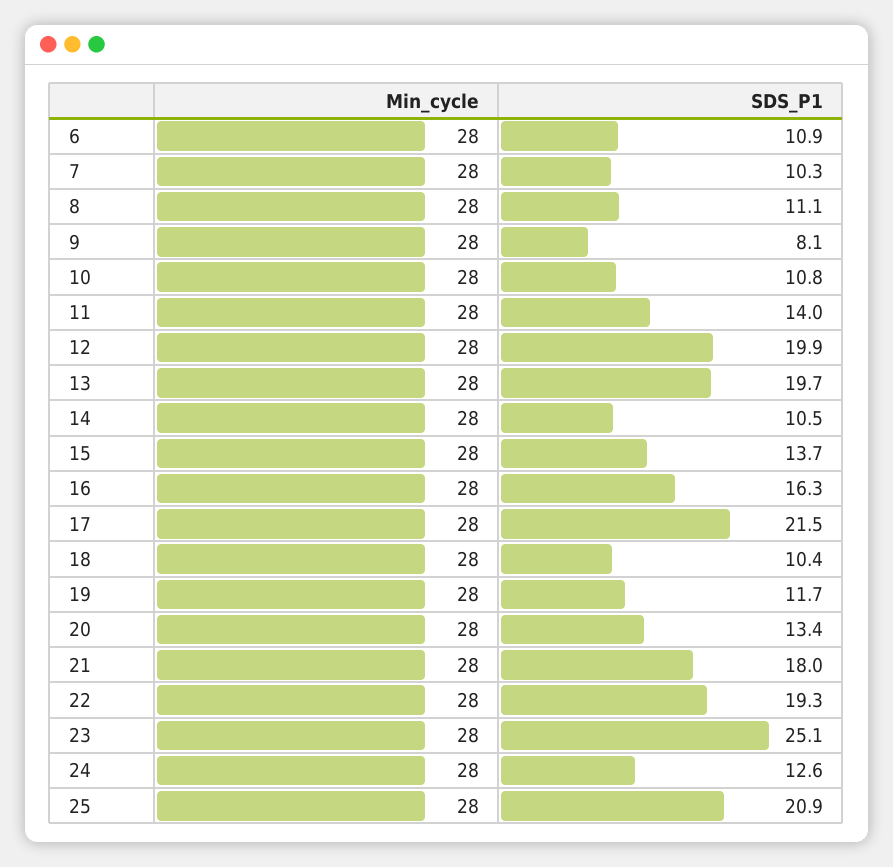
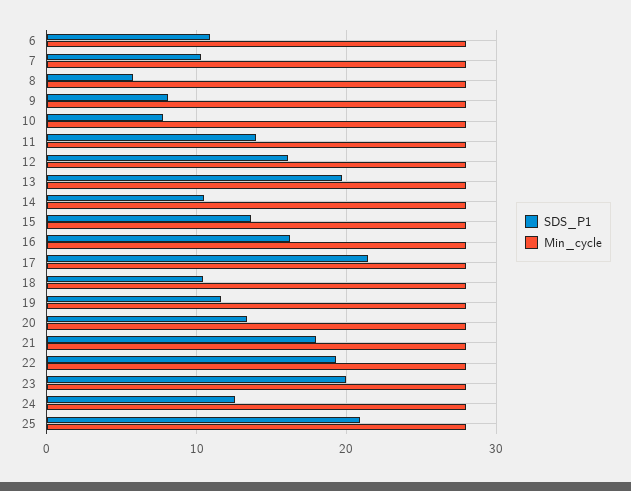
SDS_P1, 8: 11.1 -> 6
SDS_P1, 10: 10.8 -> 8
SDS_P1, 12: 19.9 -> 16
SDS_P1, 23: 25.1 -> 20

